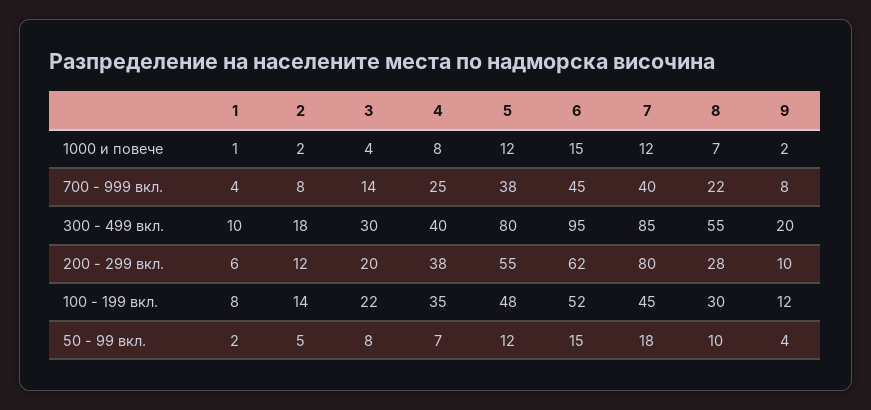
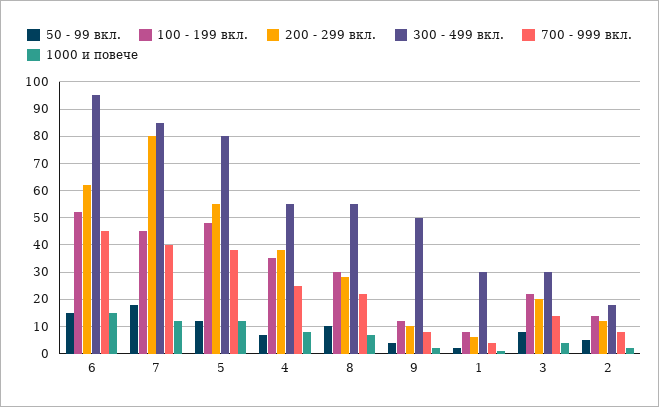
300 - 499 вкл., 1: 10 -> 30
300 - 499 вкл., 4: 40 -> 55
300 - 499 вкл., 9: 20 -> 50

